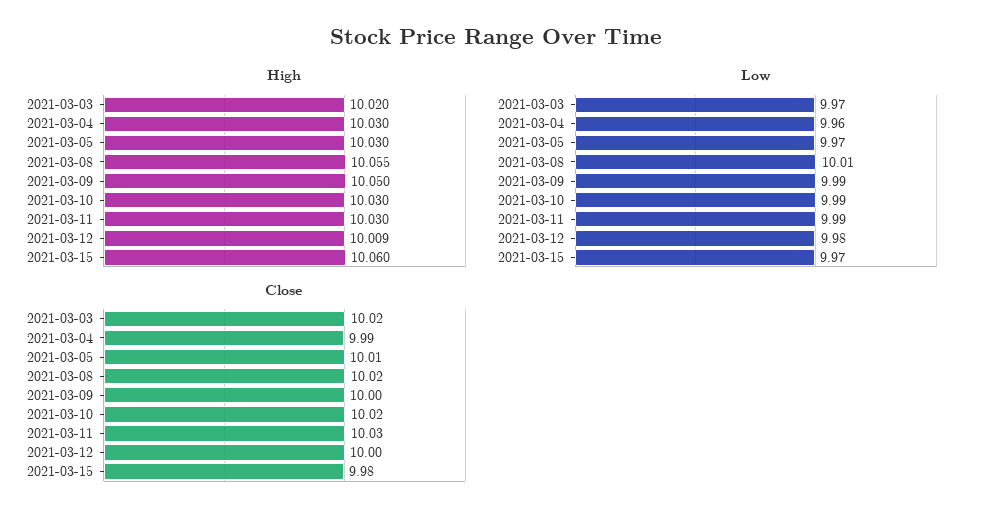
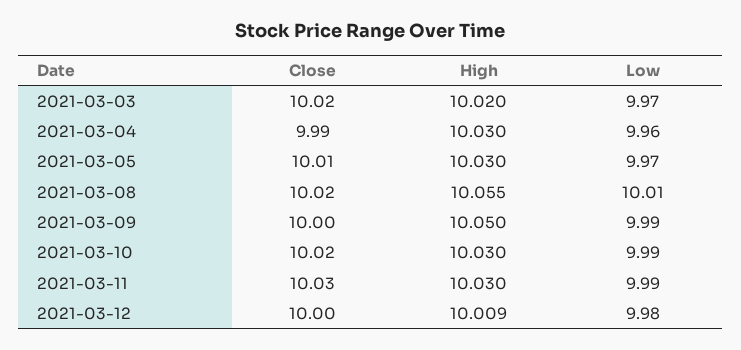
High, 2021-03-15: 10.06 -> none
Low, 2021-03-15: 9.97 -> none
Close, 2021-03-15: 9.98 -> none

